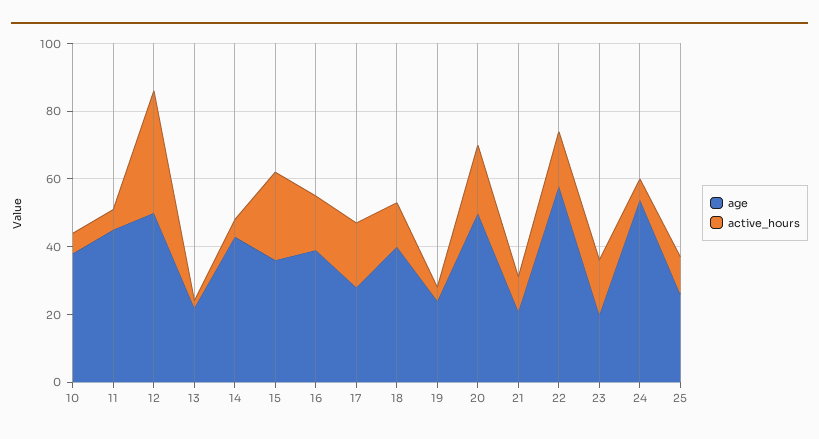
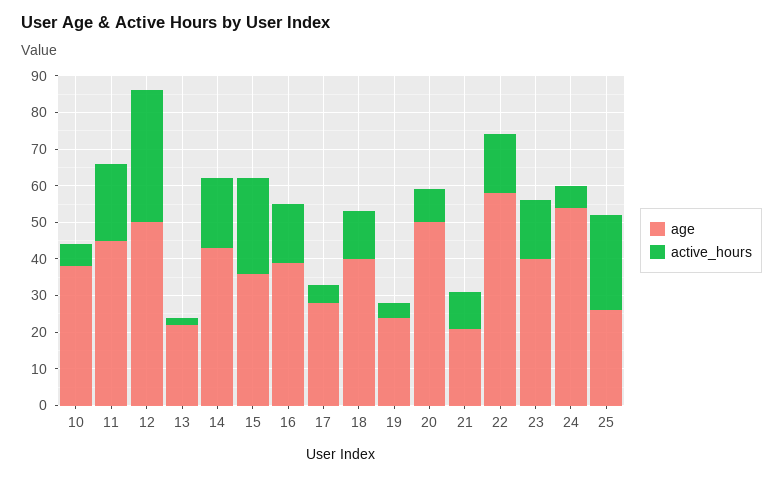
active_hours, 11: 5 -> 20
active_hours, 14: 5 -> 20
active_hours, 17: 20 -> 5
active_hours, 20: 20 -> 10
age, 23: 20 -> 40
active_hours, 25: 10 -> 25

